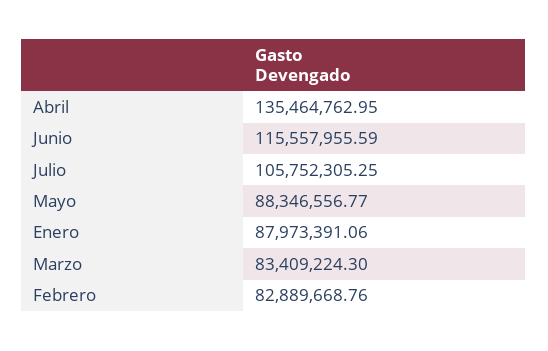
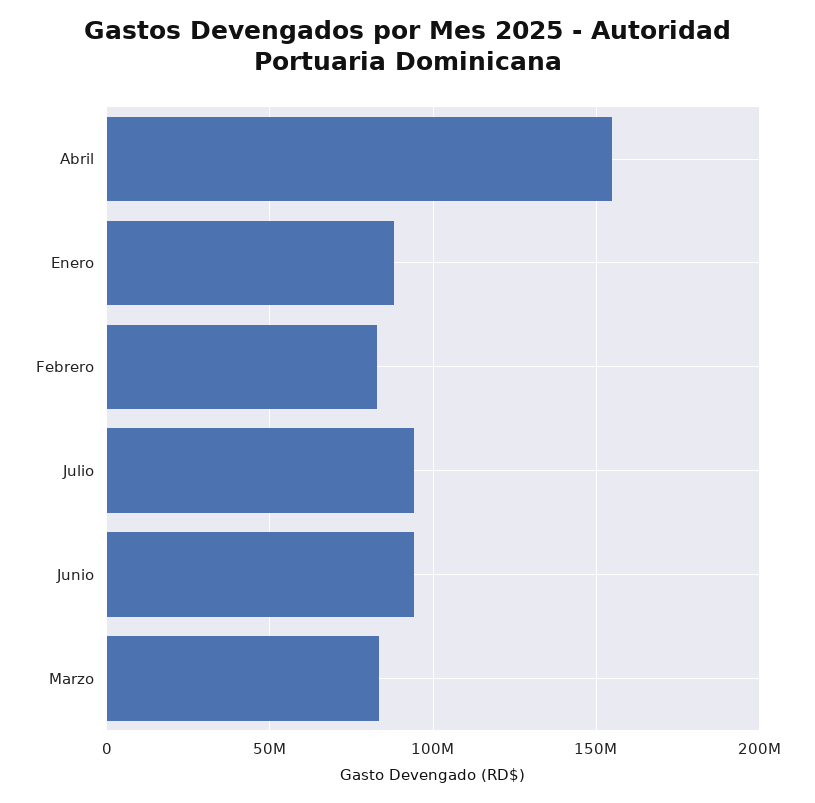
Abril: 135464762.95 -> 155000000
Junio: 115557955.59 -> 95000000
Julio: 105752305.25 -> 95000000
Mayo: 88346556.77 -> none

